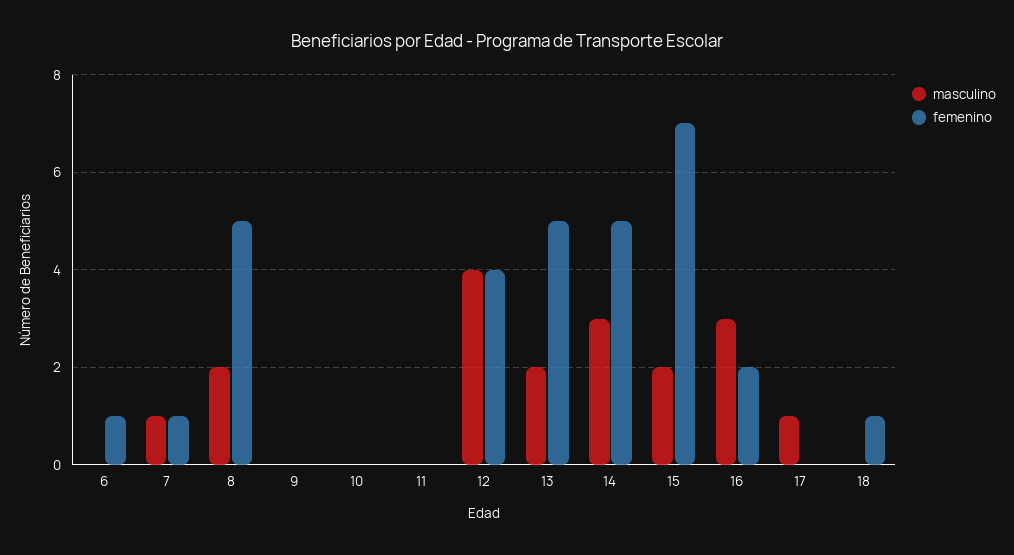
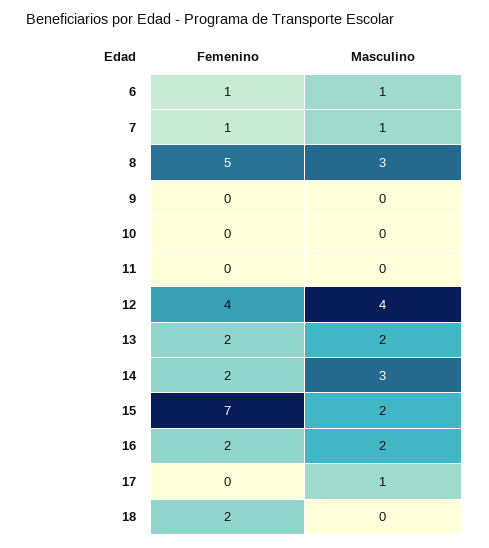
masculino, 6: 0 -> 1
masculino, 8: 2 -> 3
femenino, 13: 5 -> 2
femenino, 14: 5 -> 2
masculino, 16: 3 -> 2
femenino, 18: 1 -> 2

